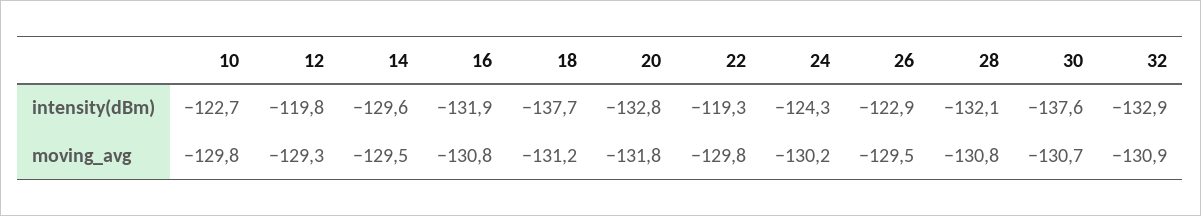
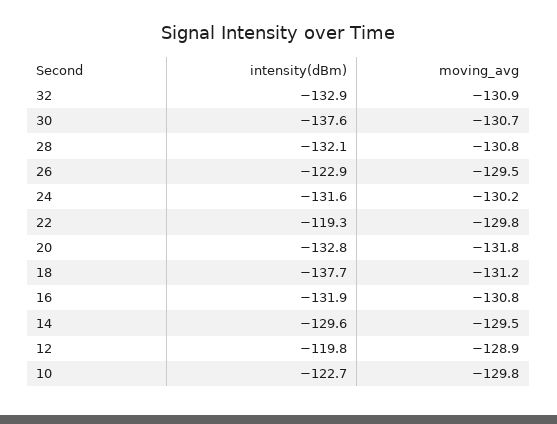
24, intensity(dBm): -124.3 -> -131.6
12, moving_avg: -129.3 -> -128.9

